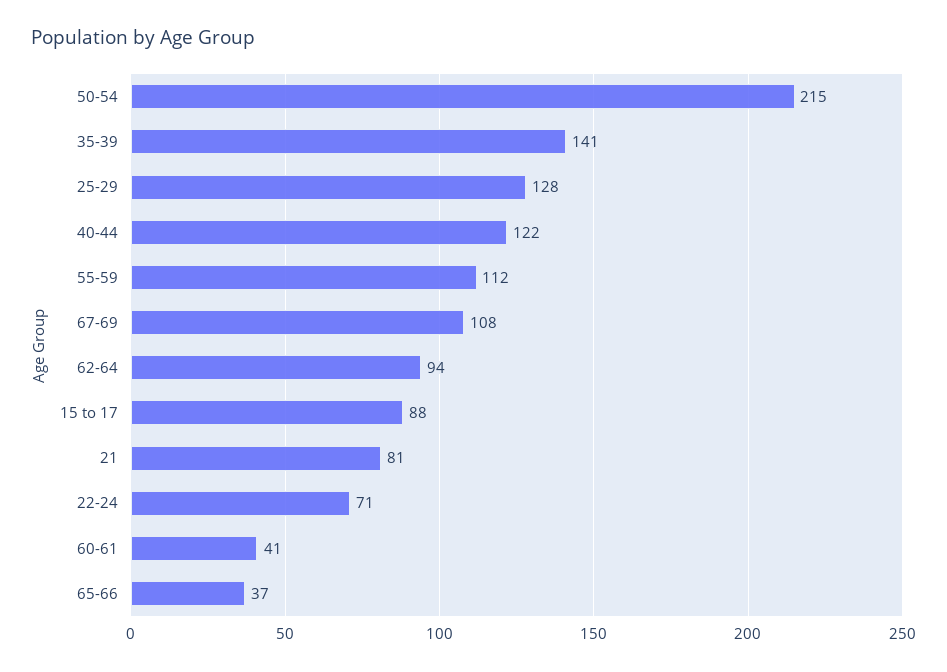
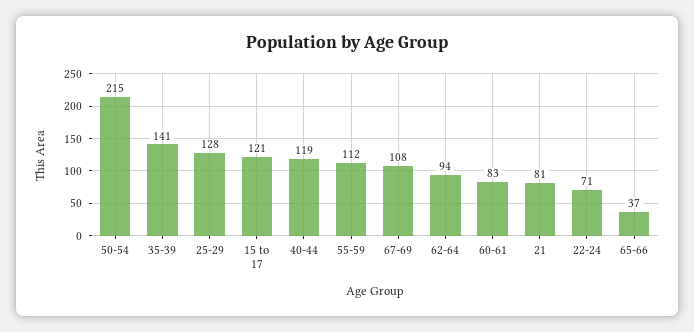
40-44: 122 -> 119
15 to 17: 88 -> 121
60-61: 41 -> 83

